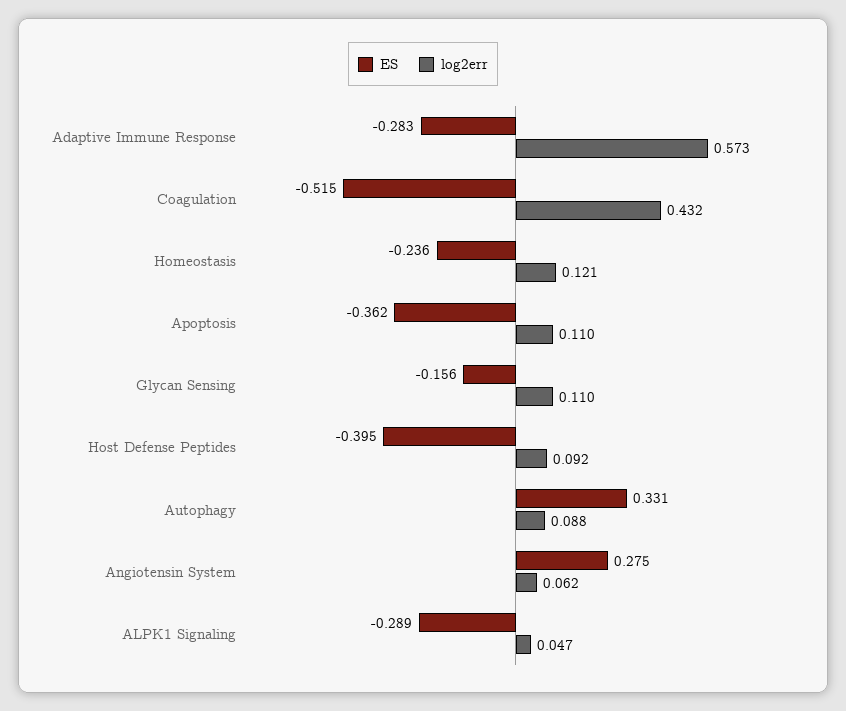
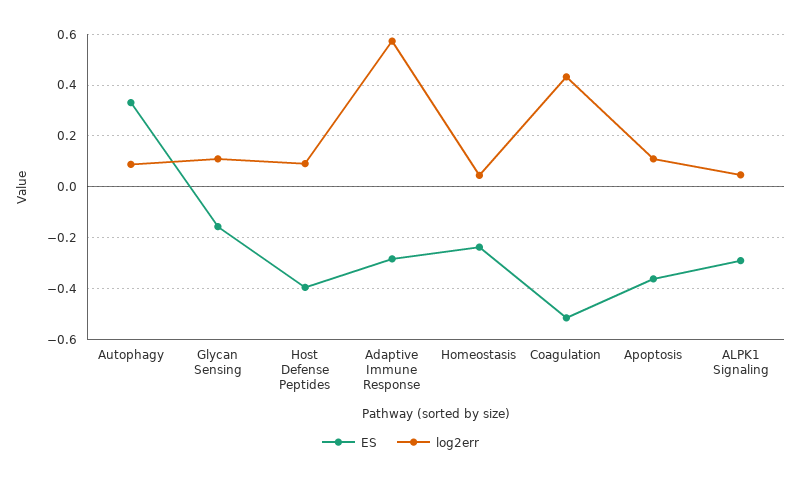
log2err, Homeostasis: 0.121 -> 0.05
ES, Angiotensin System: 0.275 -> none
log2err, Angiotensin System: 0.062 -> none

